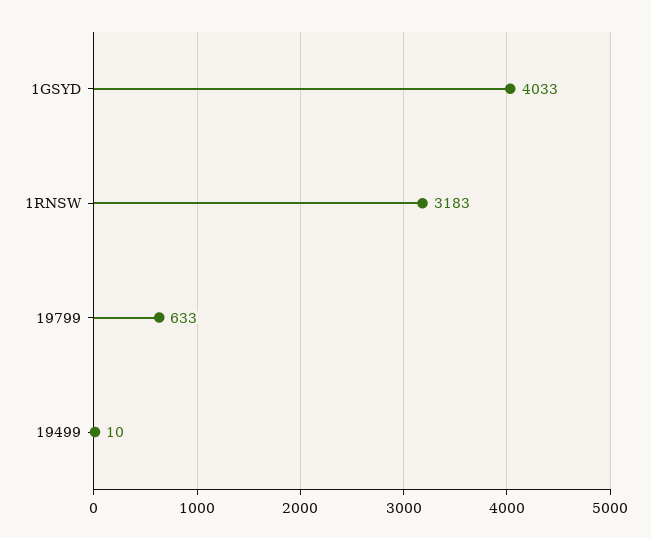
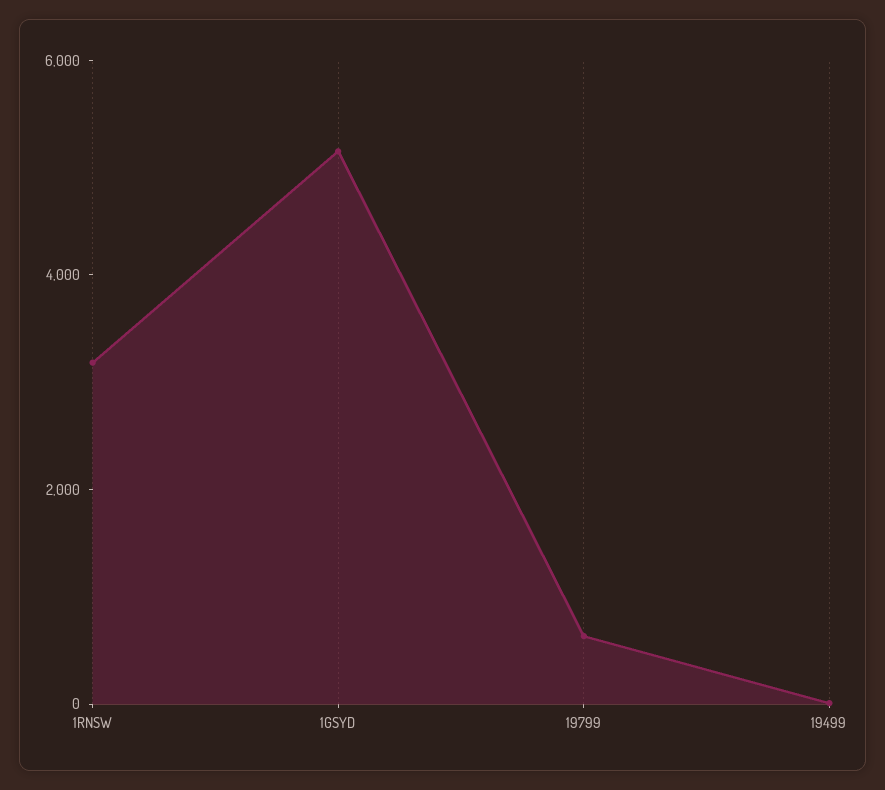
1GSYD: 4033 -> 5000

